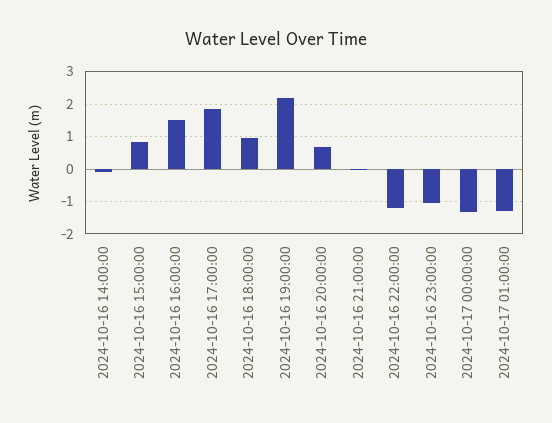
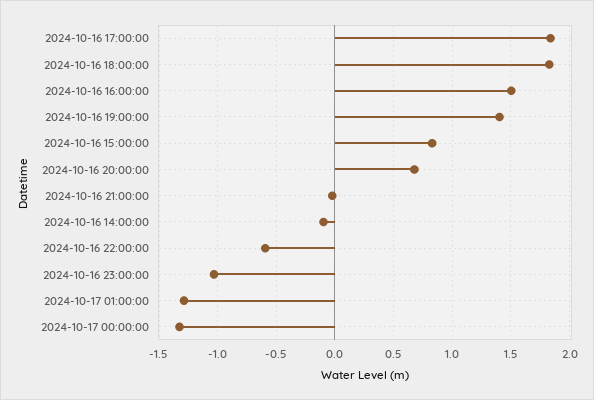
2024-10-16 18:00:00: 1 -> 1.8
2024-10-16 19:00:00: 2.2 -> 1.4
2024-10-16 22:00:00: -1.2 -> -0.6

